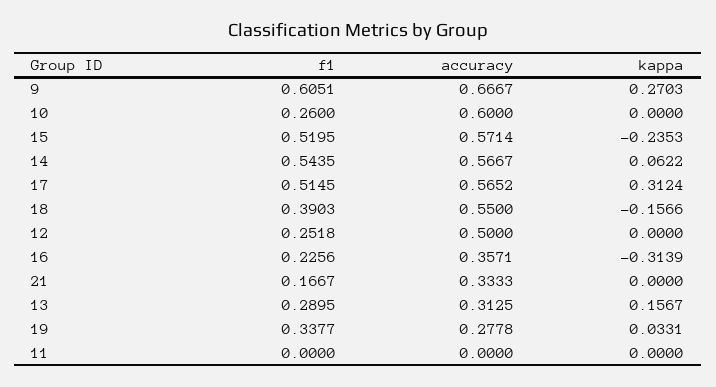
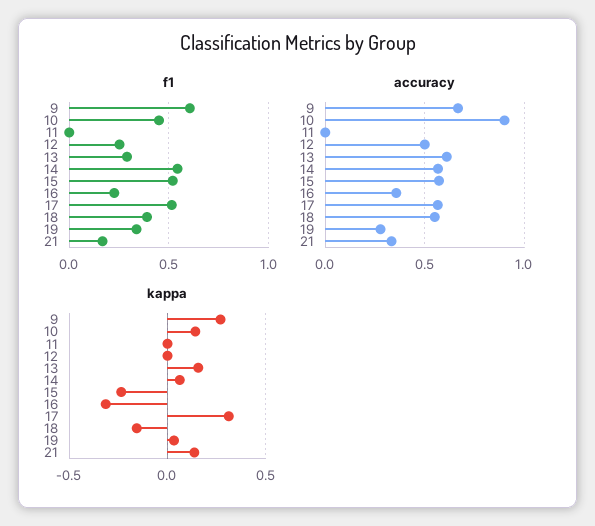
f1, 10: 0.26 -> 0.45
accuracy, 10: 0.6 -> 0.9
kappa, 10: 0 -> 0.15
kappa, 21: 0 -> 0.15
accuracy, 13: 0.3125 -> 0.6

